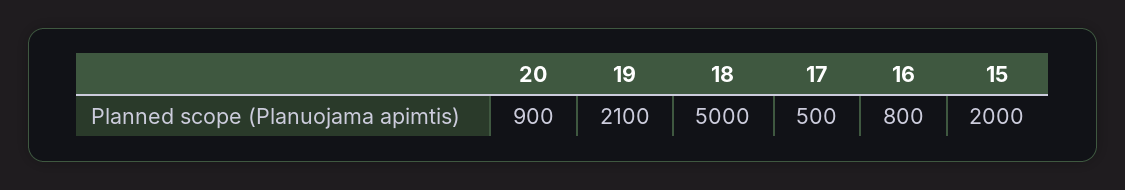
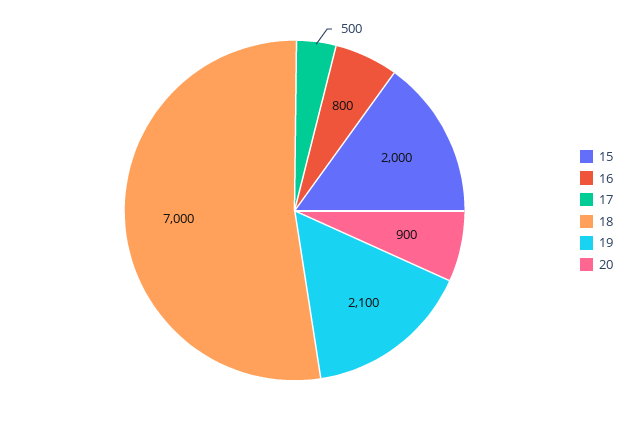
18: 5000 -> 7000

